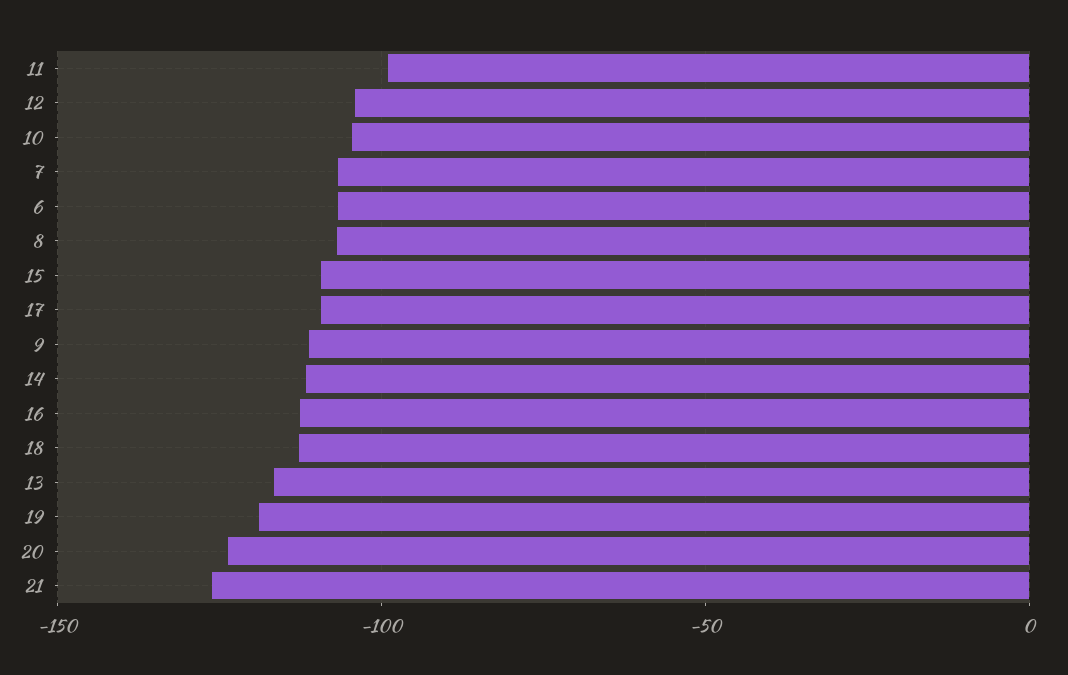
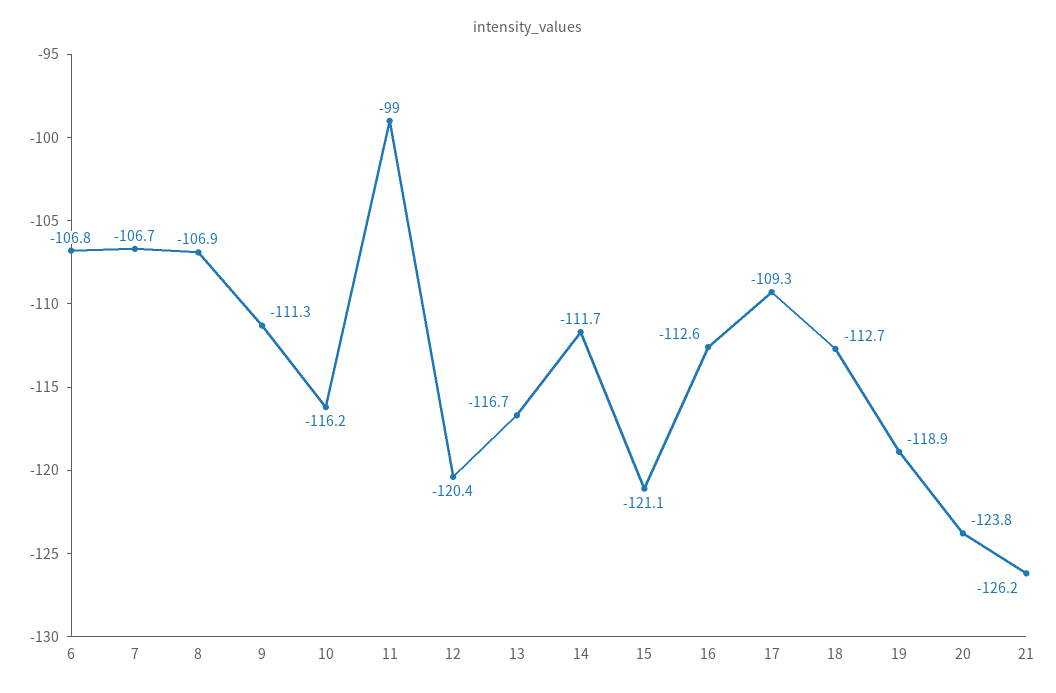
12: -105 -> -120.4
10: -105 -> -116.2
15: -110 -> -121.1

